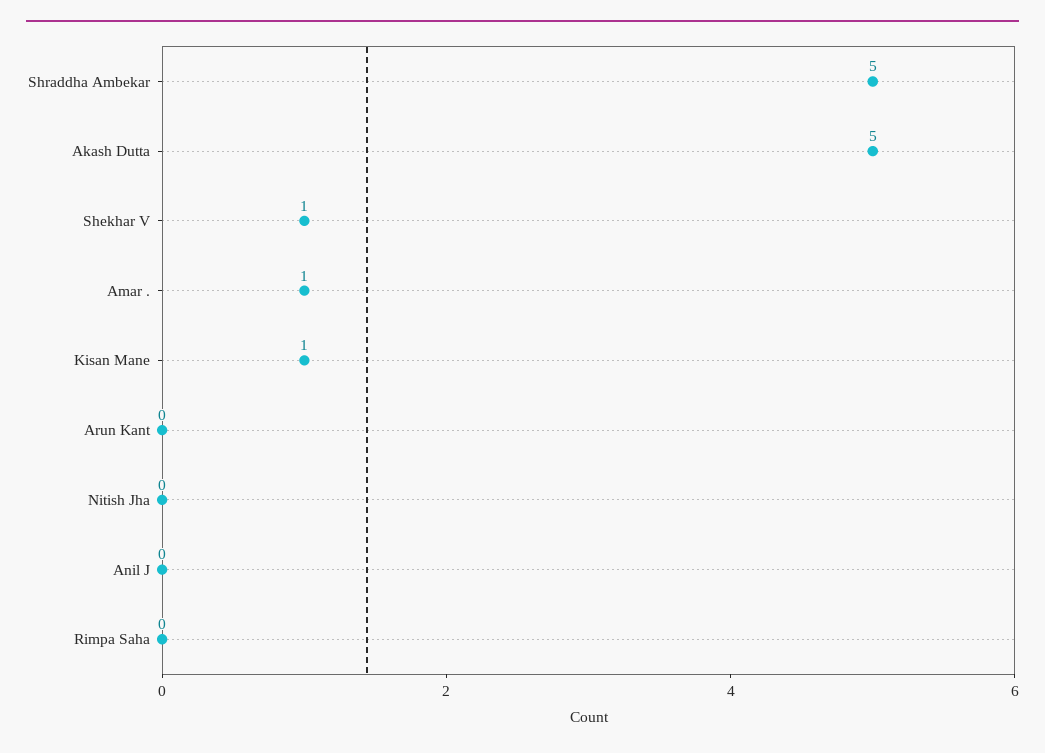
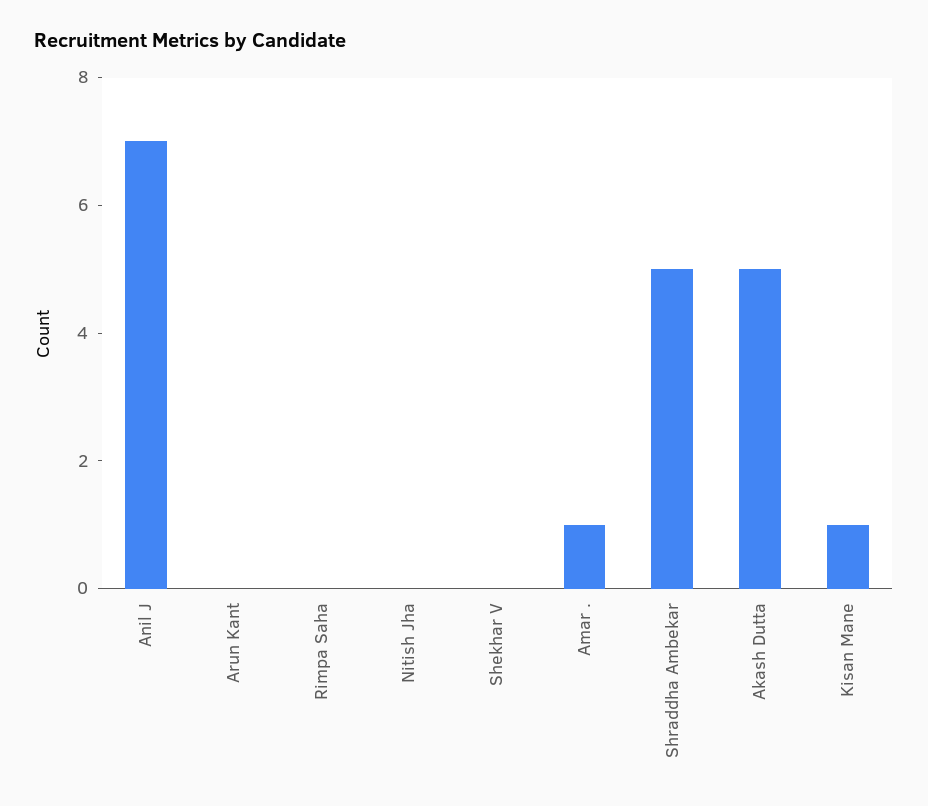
Shekhar V: 1 -> 0
Anil J: 0 -> 7

